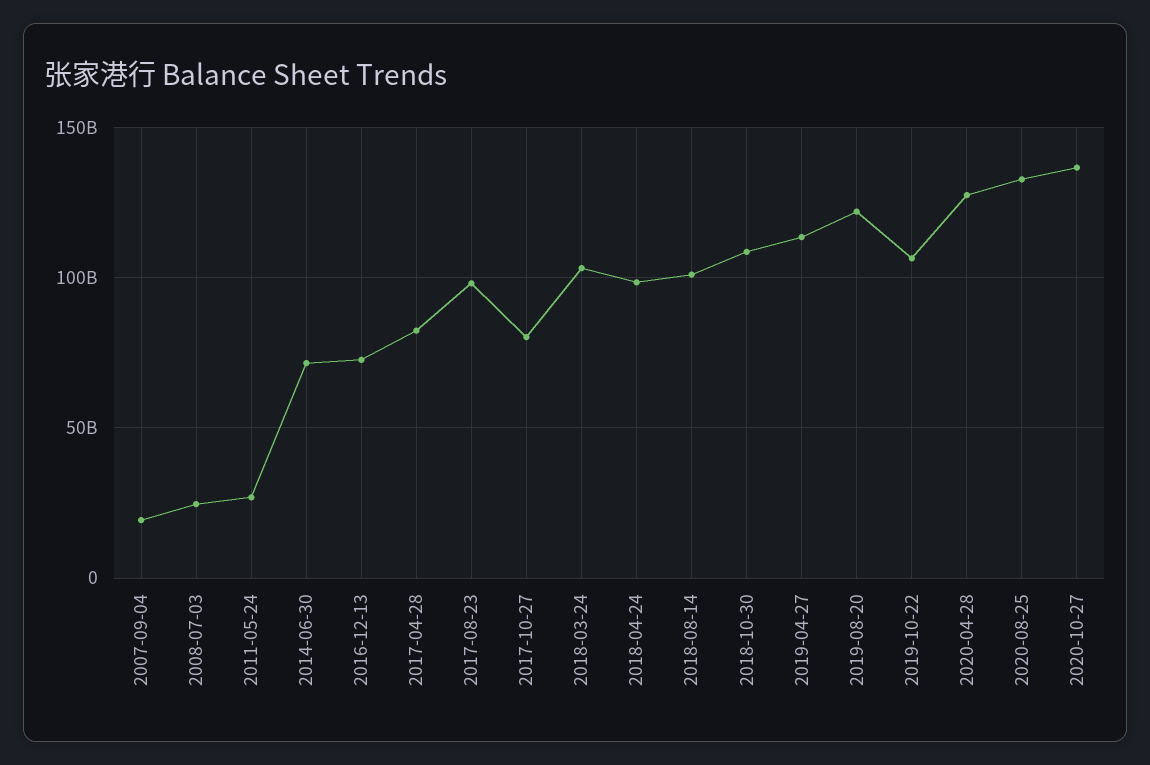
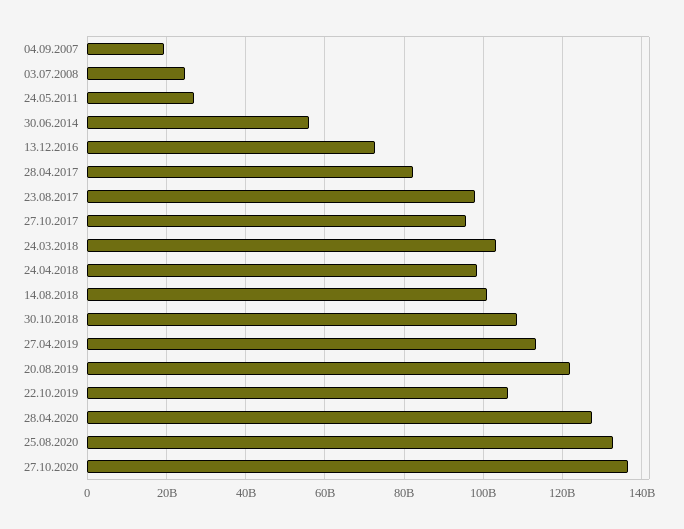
2014-06-30: 70000000000 -> 56000000000
2017-10-27: 80000000000 -> 96000000000

